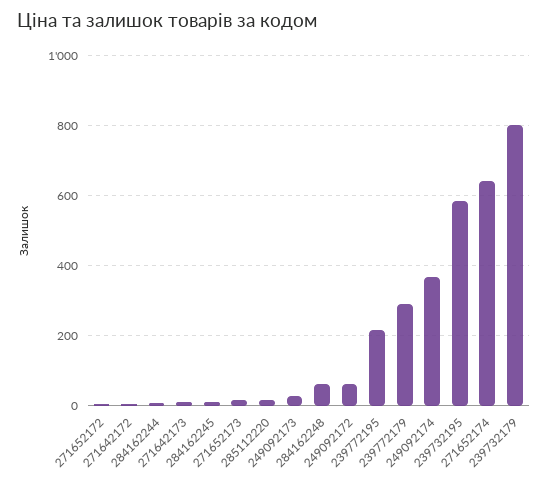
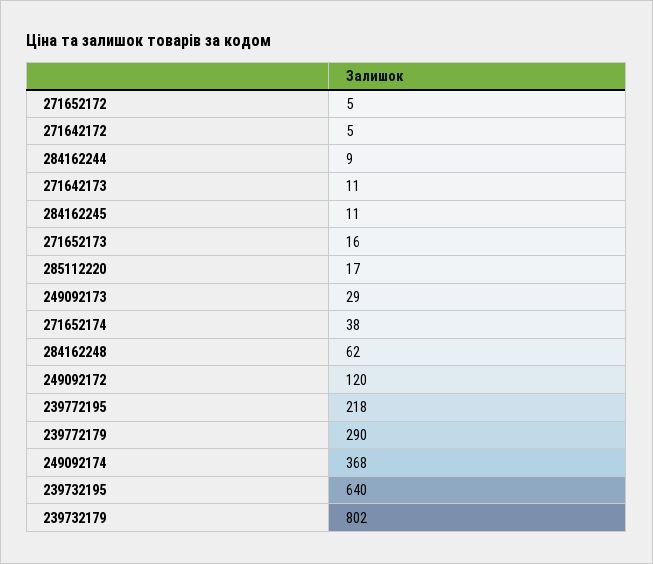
249092172: 60 -> 120
239732195: 580 -> 640
271652174: 640 -> 38

